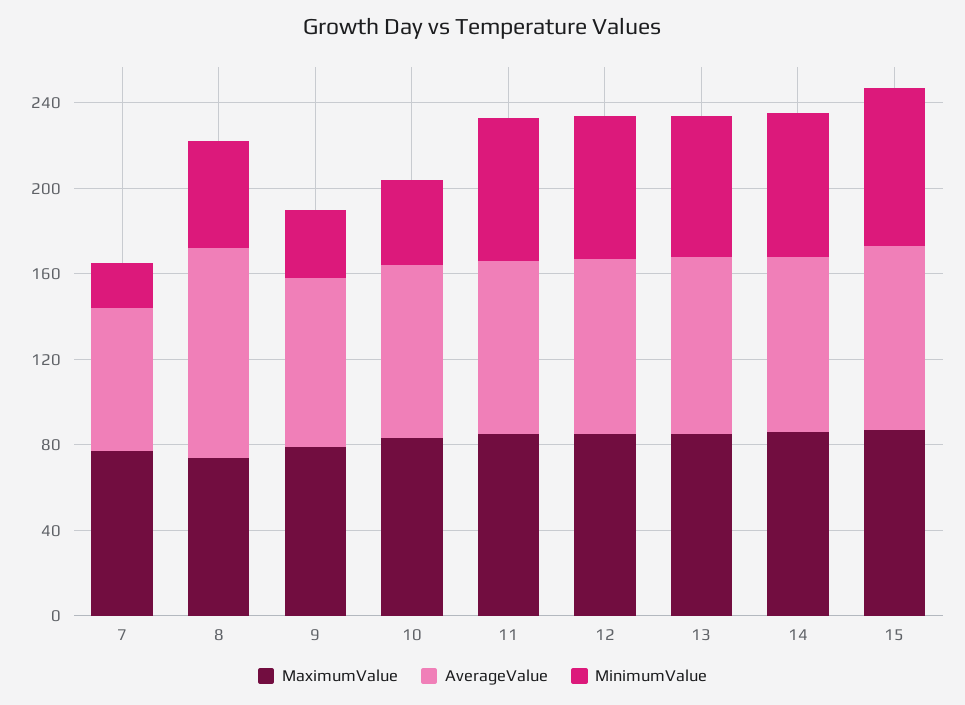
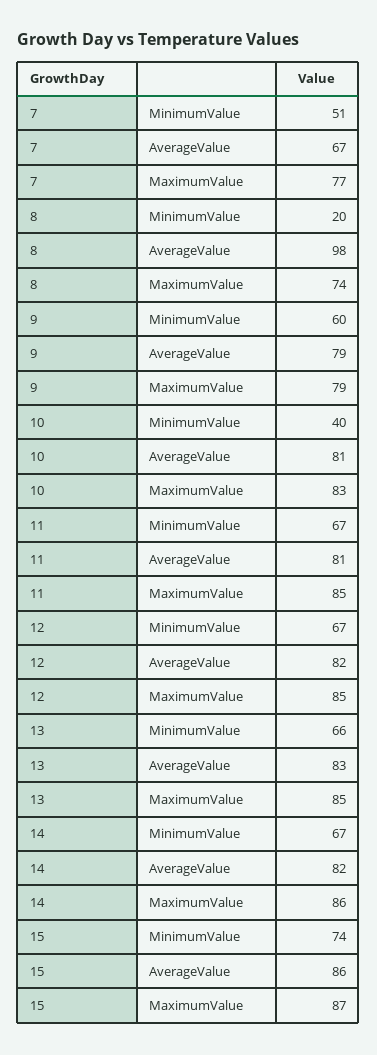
MinimumValue, 7: 20 -> 51
MinimumValue, 8: 50 -> 20
MinimumValue, 9: 30 -> 60

